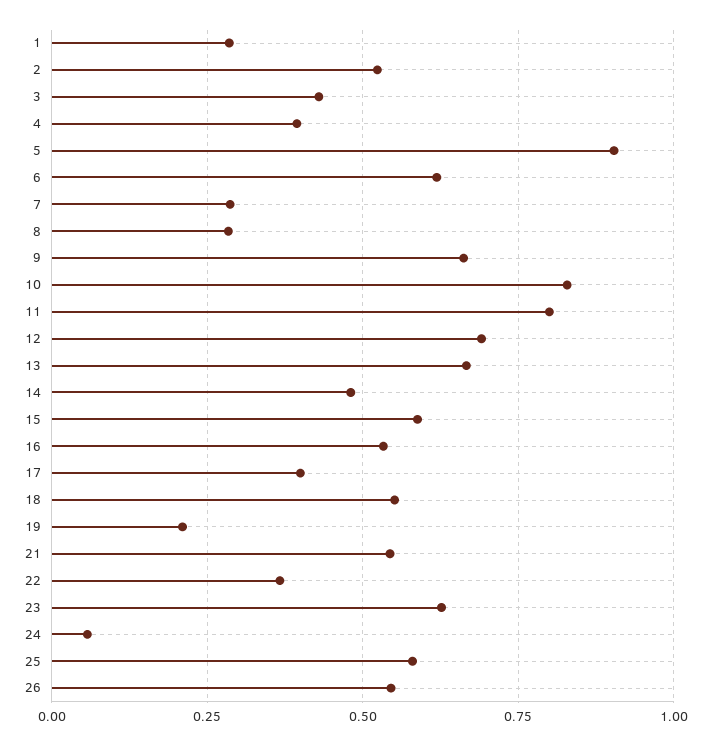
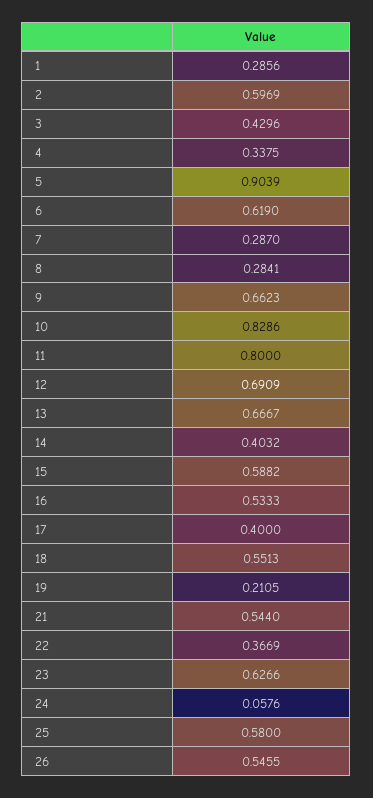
2: 0.525 -> 0.5969
4: 0.4 -> 0.3375
14: 0.475 -> 0.4032

